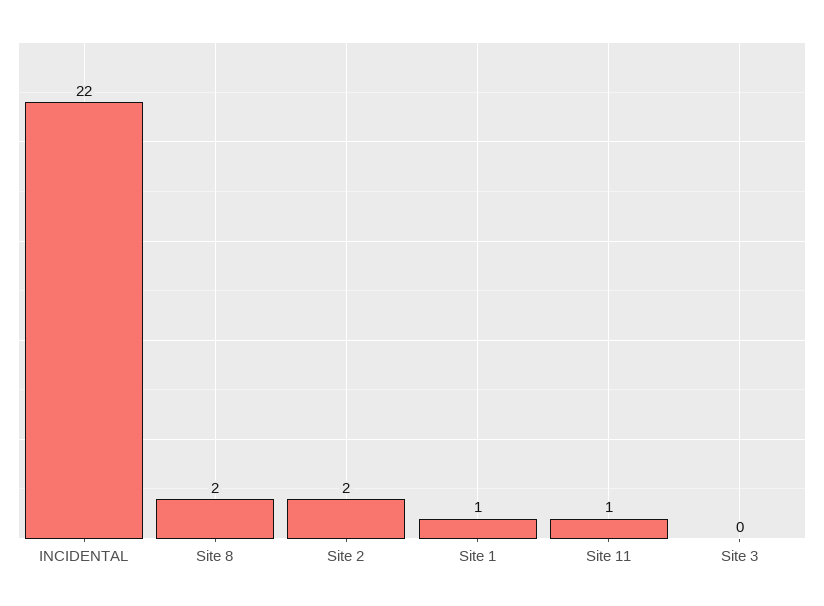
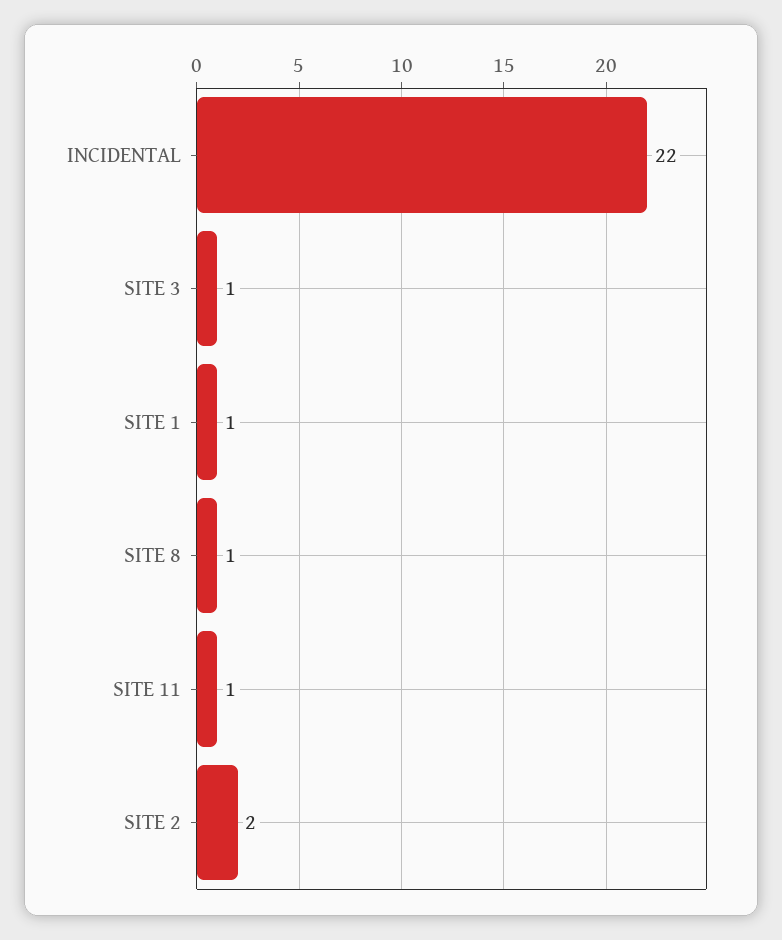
Site 8: 2 -> 1
Site 3: 0 -> 1

